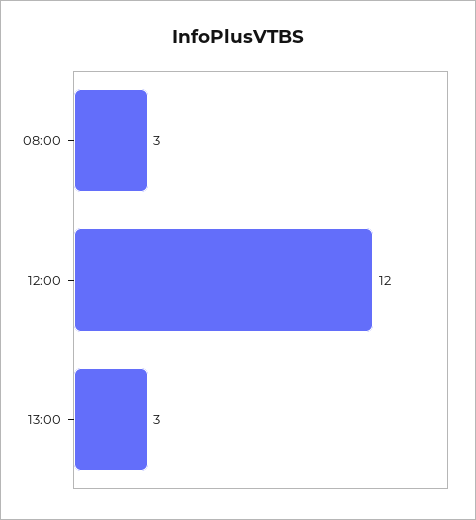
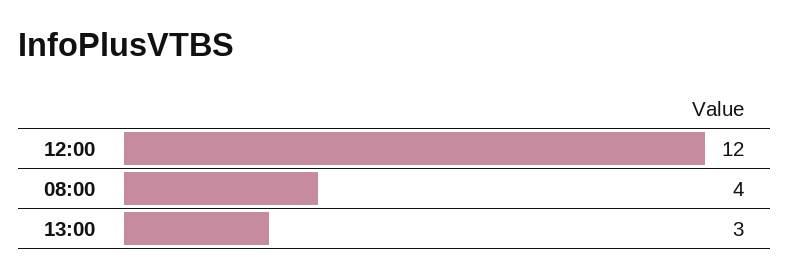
08:00: 3 -> 4

